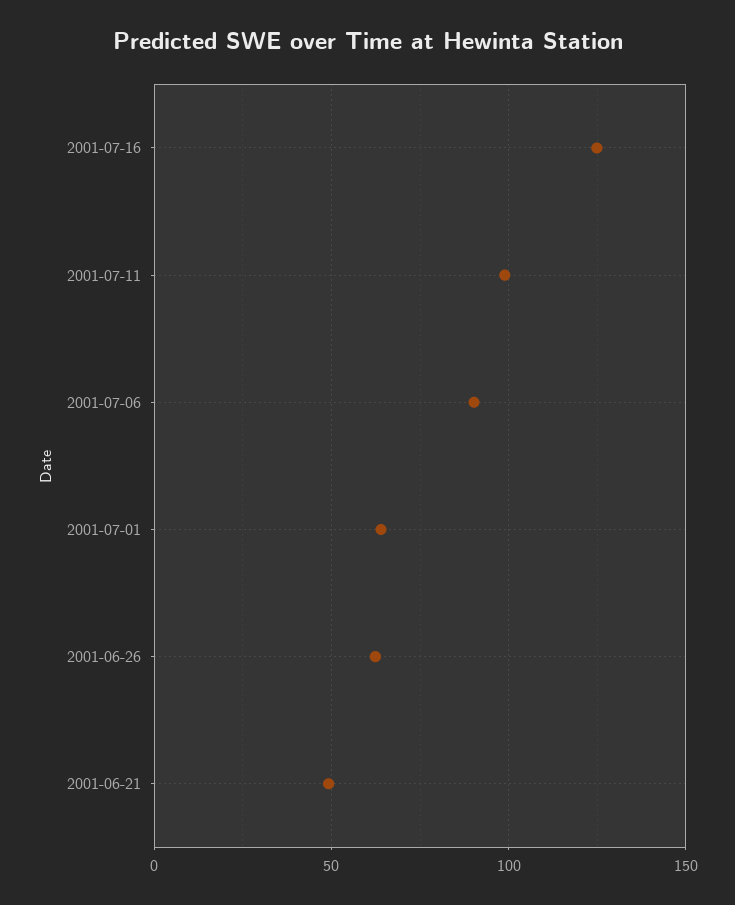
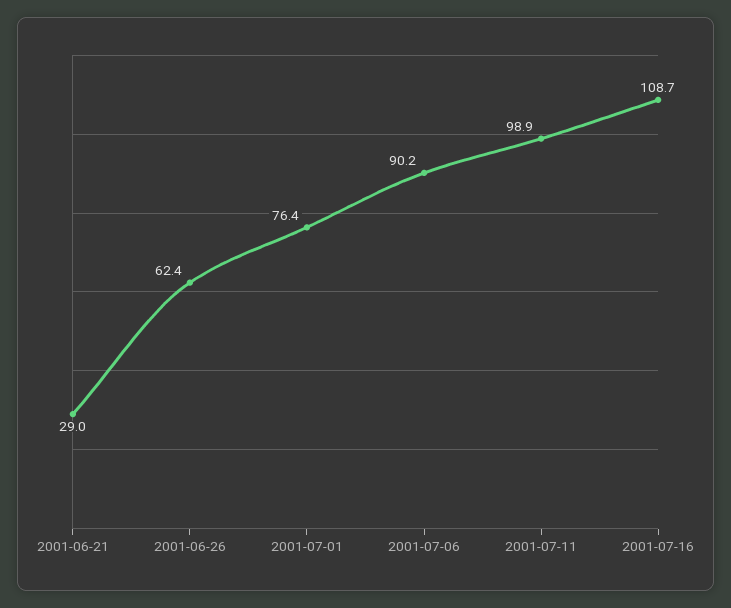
2001-07-16: 125 -> 108.7
2001-07-01: 65 -> 76.4
2001-06-21: 50 -> 29

